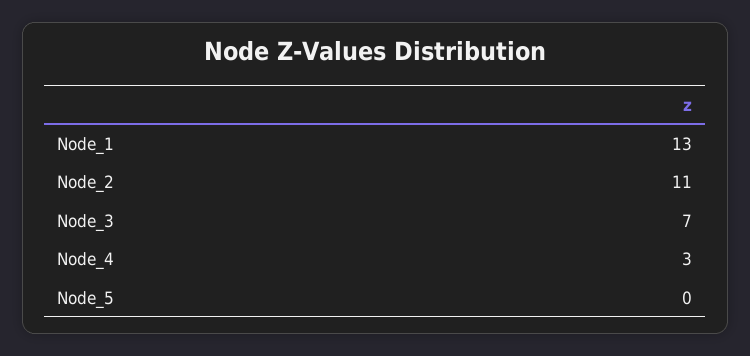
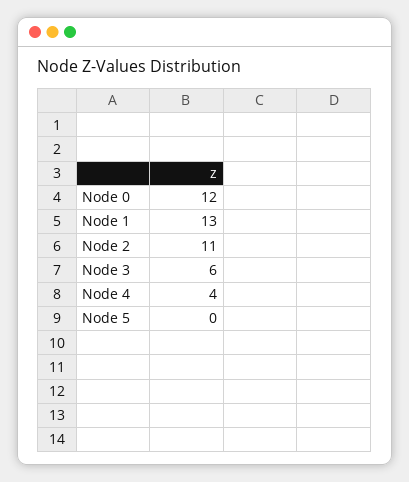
Node_3: 7 -> 6
Node_4: 3 -> 4
Node 0: none -> 12

